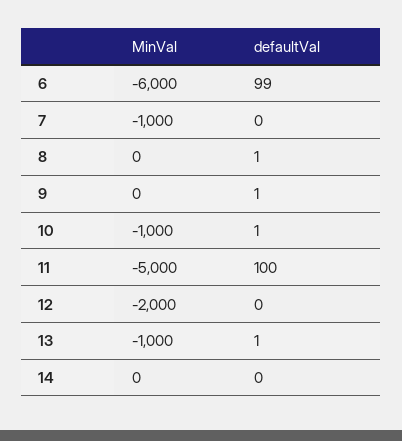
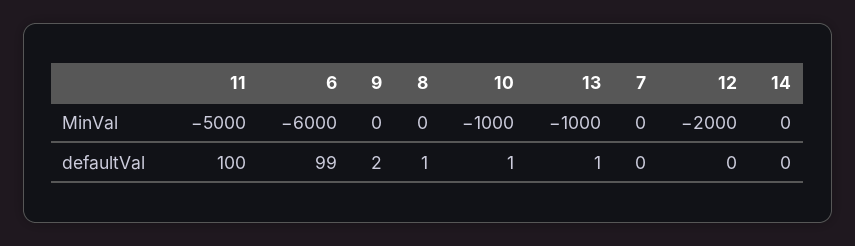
MinVal, 7: -1000 -> 0
defaultVal, 9: 1 -> 2

